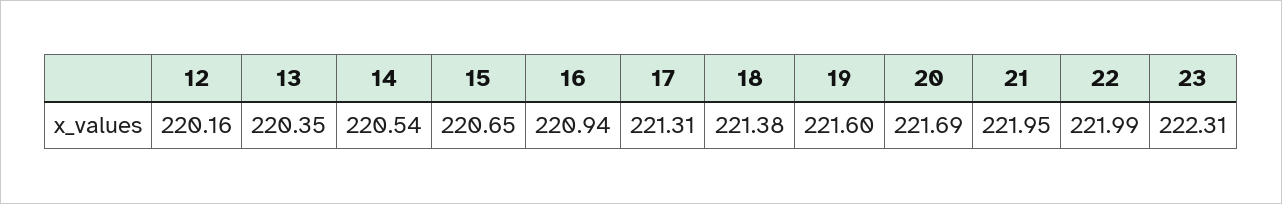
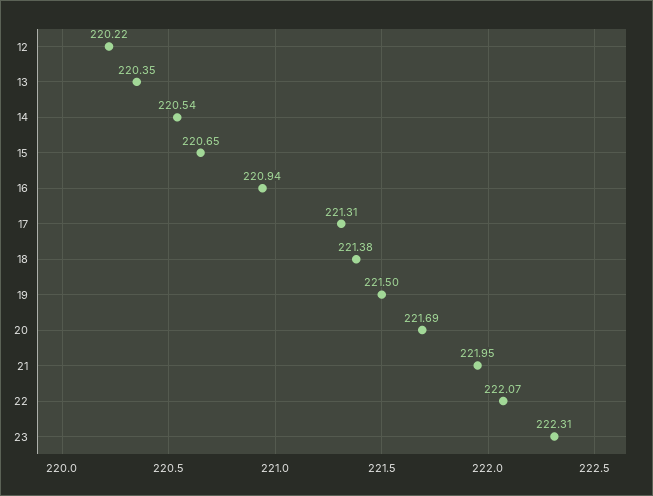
12: 220.16 -> 220.22
19: 221.6 -> 221.5
22: 221.99 -> 222.07

